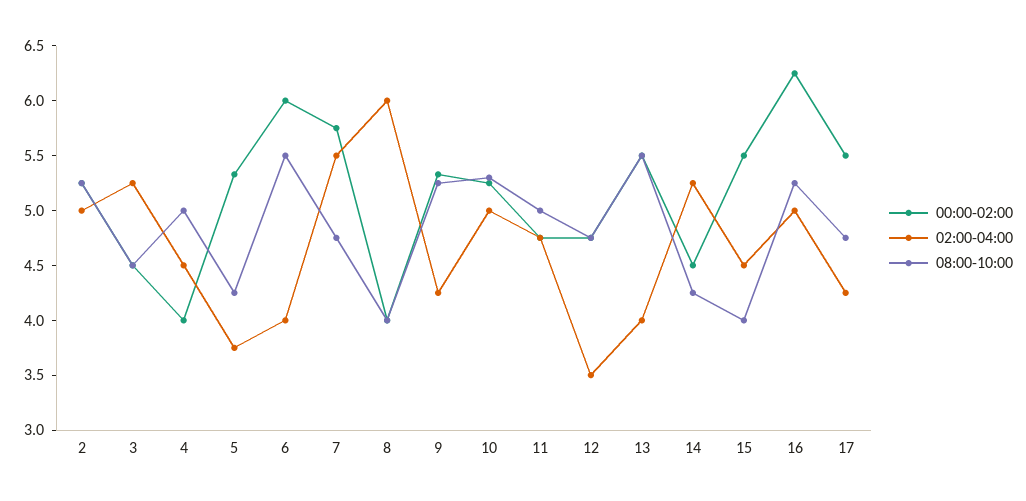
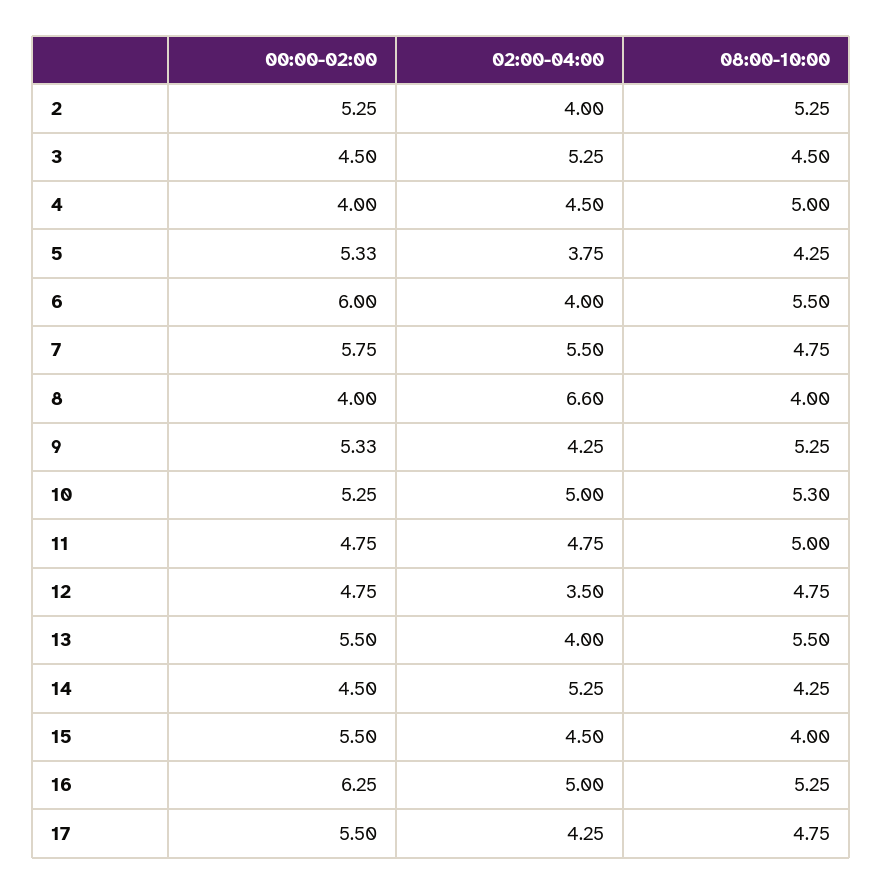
02:00-04:00, 2: 5 -> 4
02:00-04:00, 8: 6 -> 6.6

